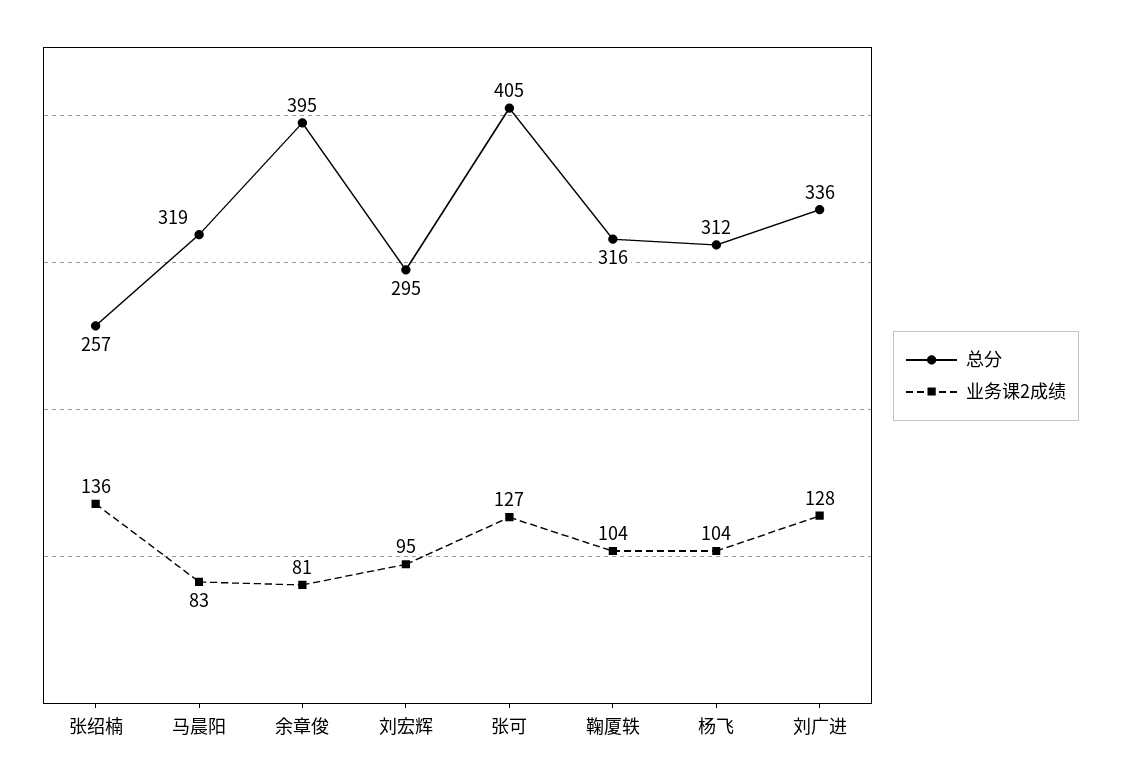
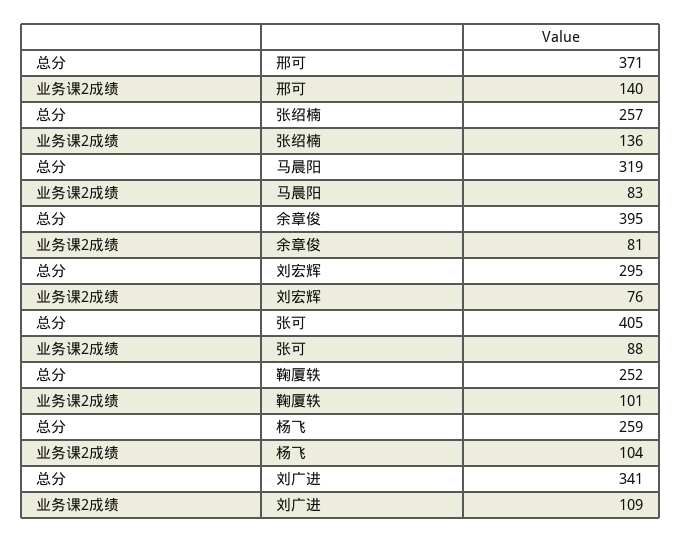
业务课2成绩, 刘宏辉: 95 -> 76
业务课2成绩, 张可: 127 -> 88
总分, 鞠厦轶: 316 -> 252
业务课2成绩, 鞠厦轶: 104 -> 101
总分, 杨飞: 312 -> 259
总分, 刘广进: 336 -> 341
业务课2成绩, 刘广进: 128 -> 109
总分, 邢可: none -> 371
业务课2成绩, 邢可: none -> 140

